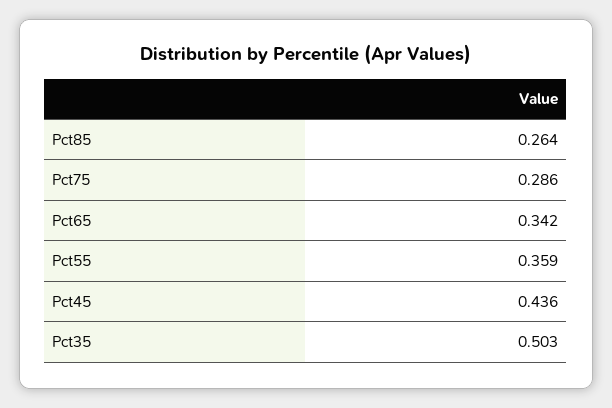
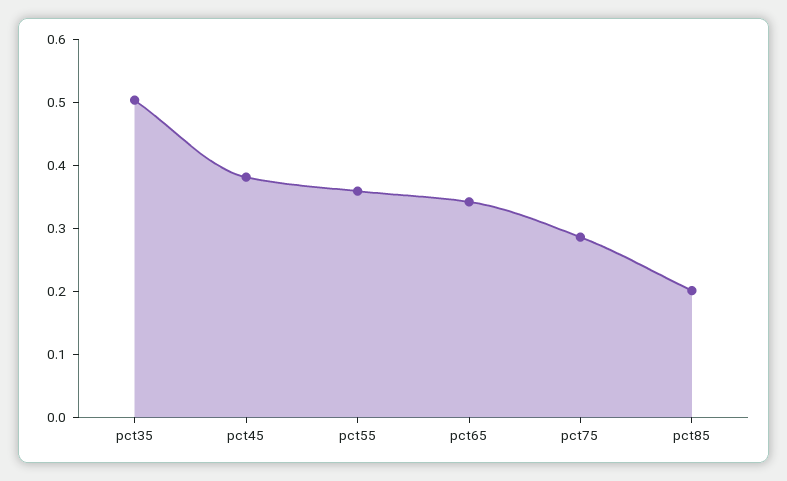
Pct85: 0.264 -> 0.2
Pct45: 0.436 -> 0.38

